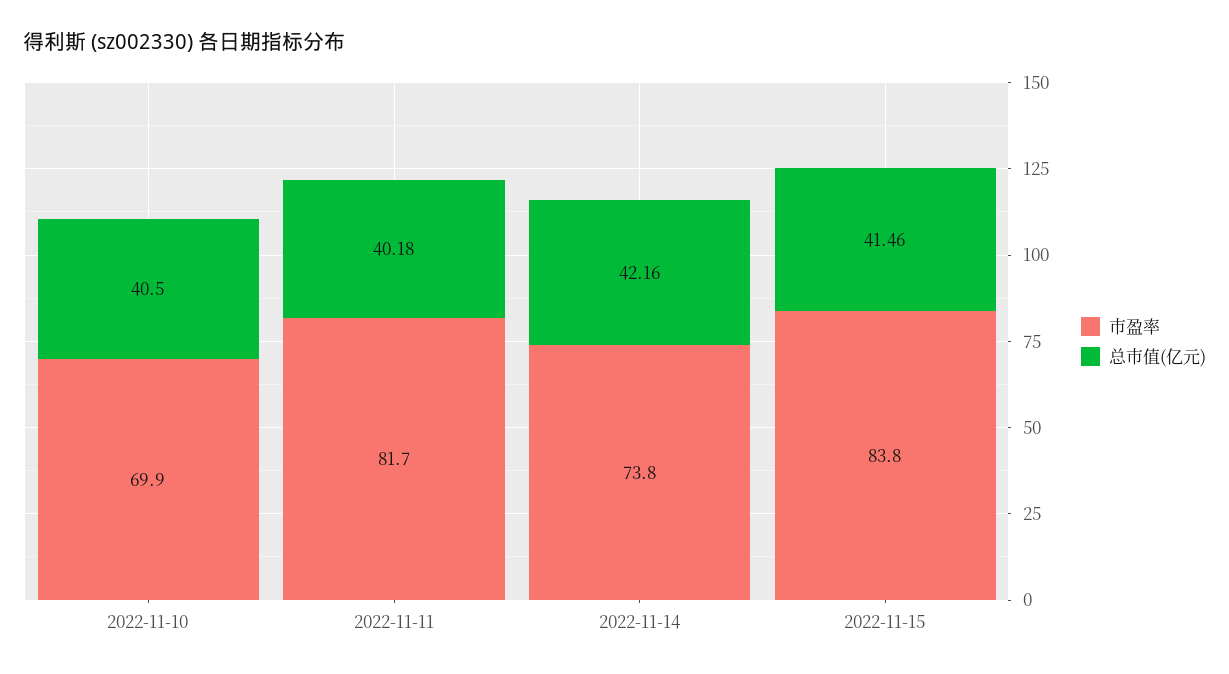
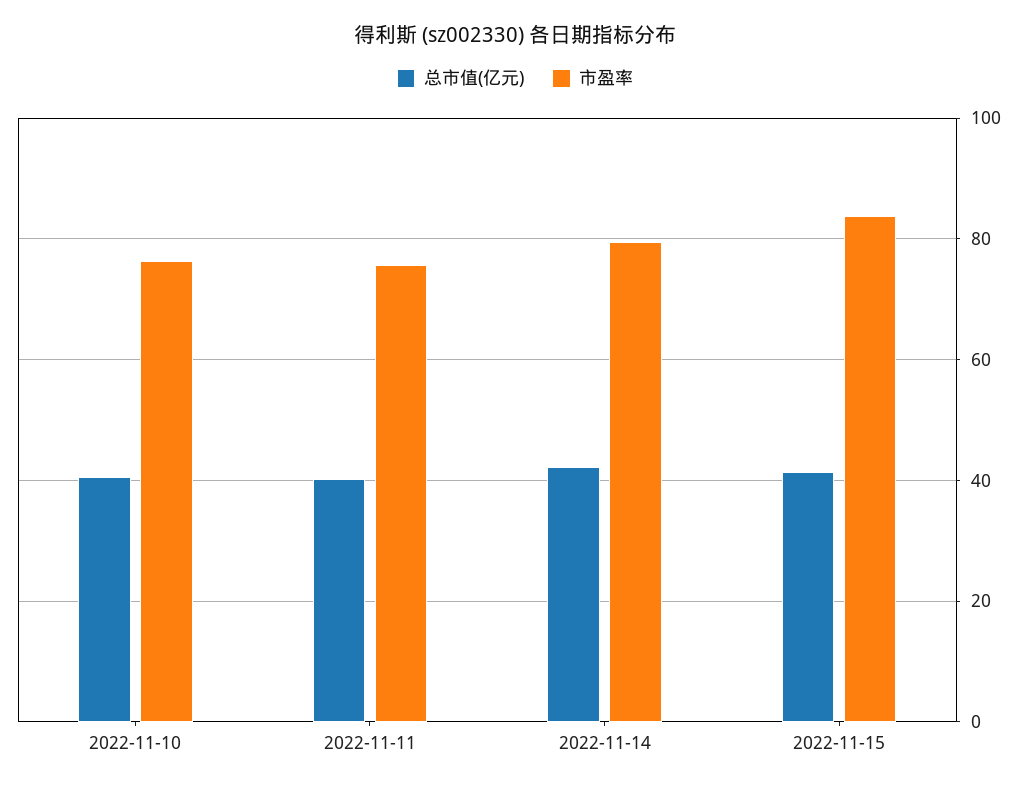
市盈率, 2022-11-10: 69.9 -> 76
市盈率, 2022-11-11: 81.7 -> 76
市盈率, 2022-11-14: 73.8 -> 80

